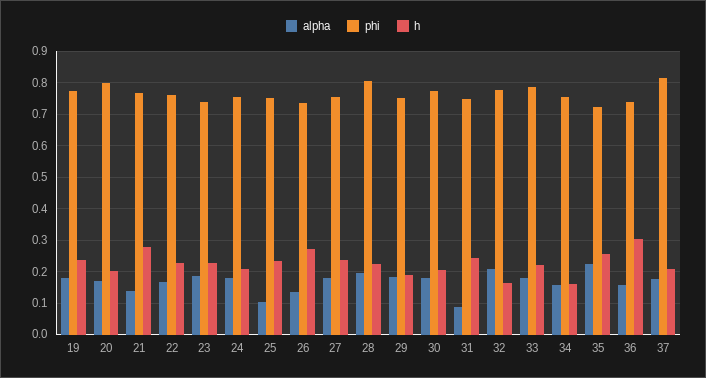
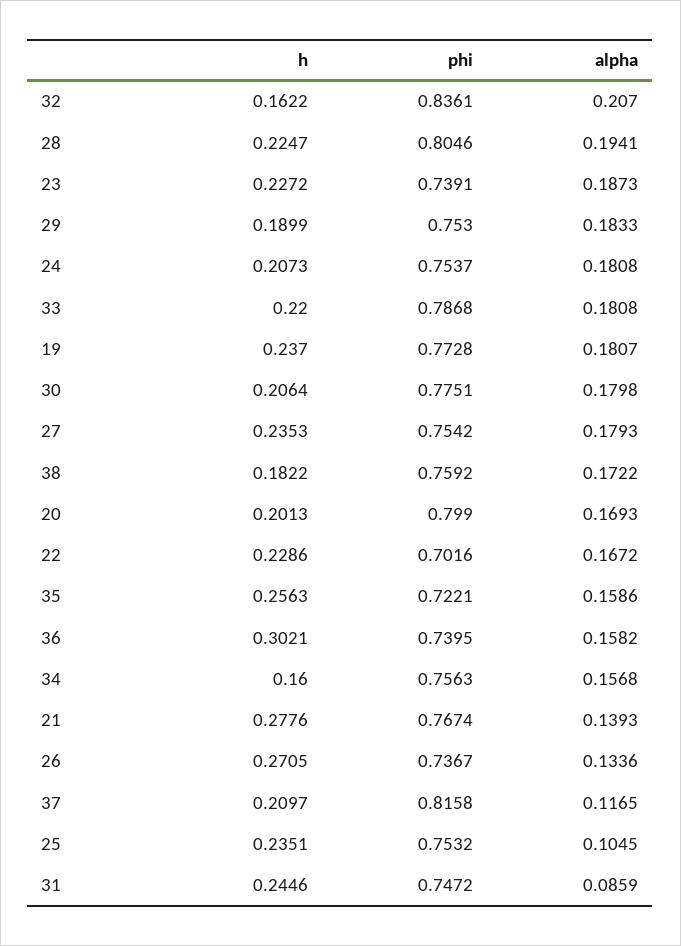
phi, 22: 0.76 -> 0.7016
phi, 32: 0.78 -> 0.8361
alpha, 35: 0.22 -> 0.1586
alpha, 37: 0.18 -> 0.1165
h, 38: none -> 0.1822
phi, 38: none -> 0.7592
alpha, 38: none -> 0.1722

